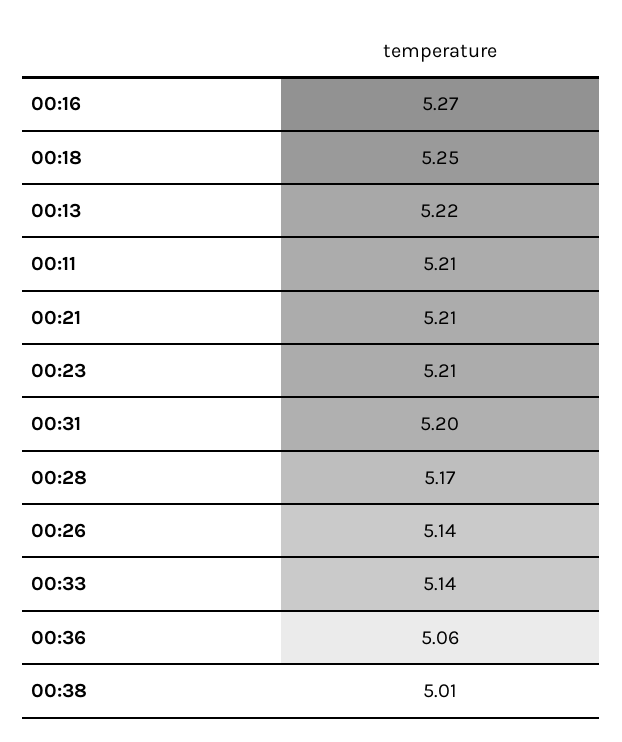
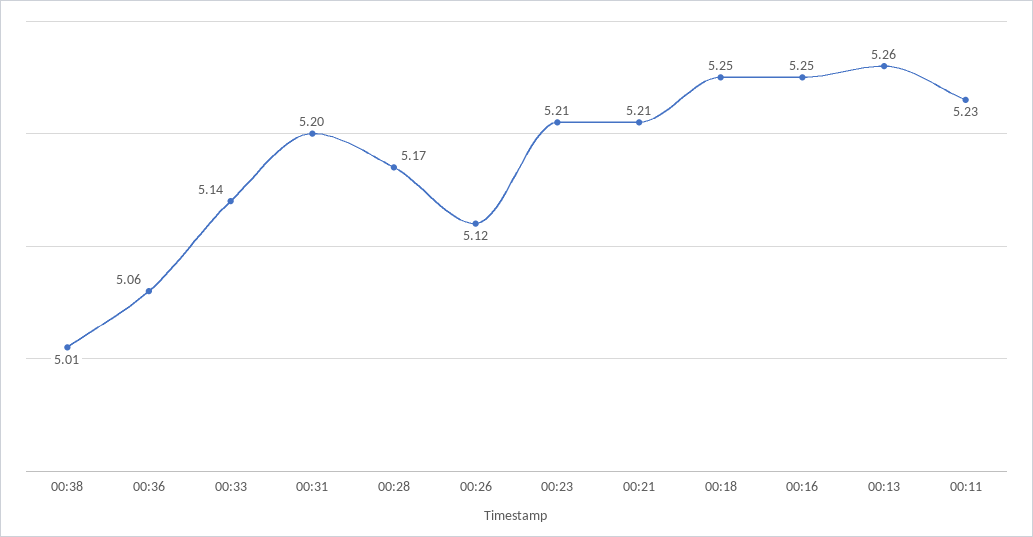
00:16: 5.27 -> 5.25
00:13: 5.22 -> 5.26
00:11: 5.21 -> 5.23
00:26: 5.14 -> 5.12

